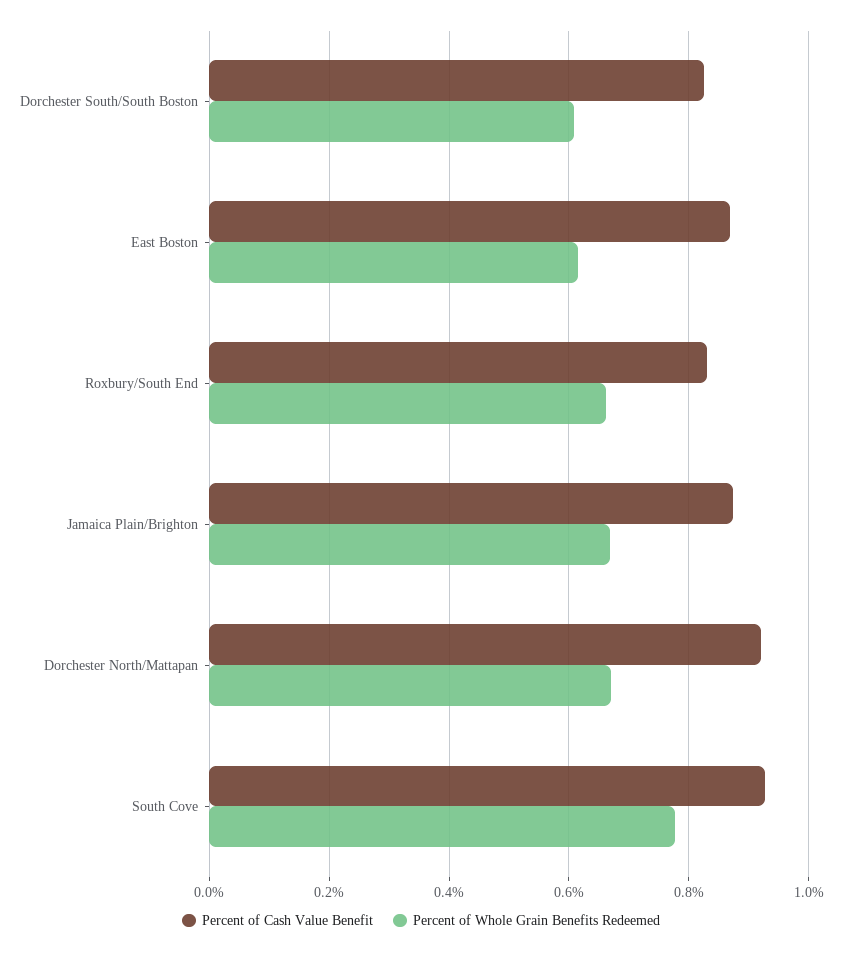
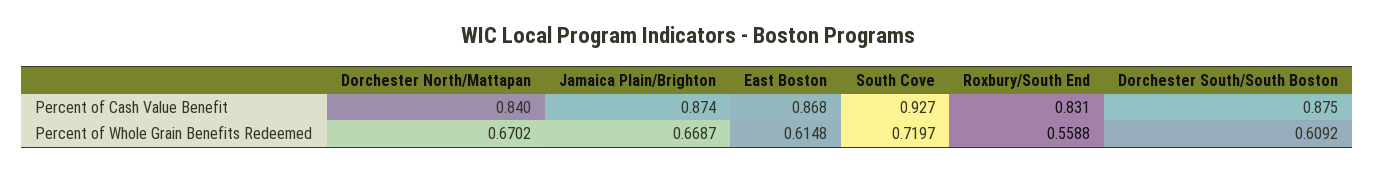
Percent of Cash Value Benefit, Dorchester South/South Boston: 0.82 -> 0.875
Percent of Whole Grain Benefits Redeemed, Roxbury/South End: 0.66 -> 0.5588
Percent of Cash Value Benefit, Dorchester North/Mattapan: 0.92 -> 0.84
Percent of Whole Grain Benefits Redeemed, South Cove: 0.78 -> 0.7197

